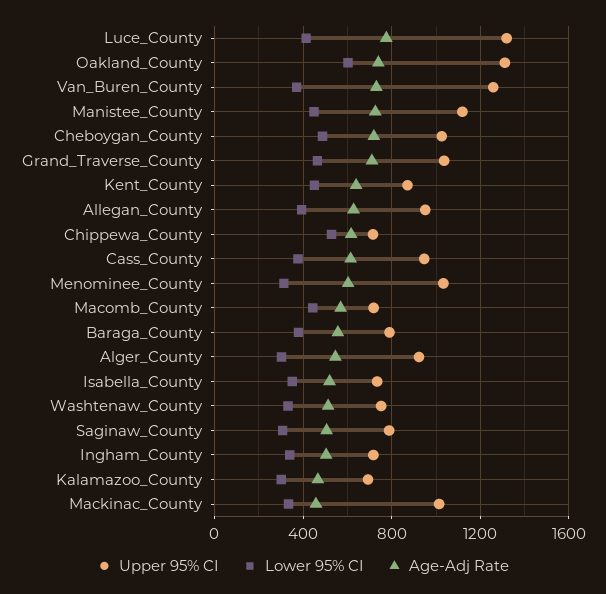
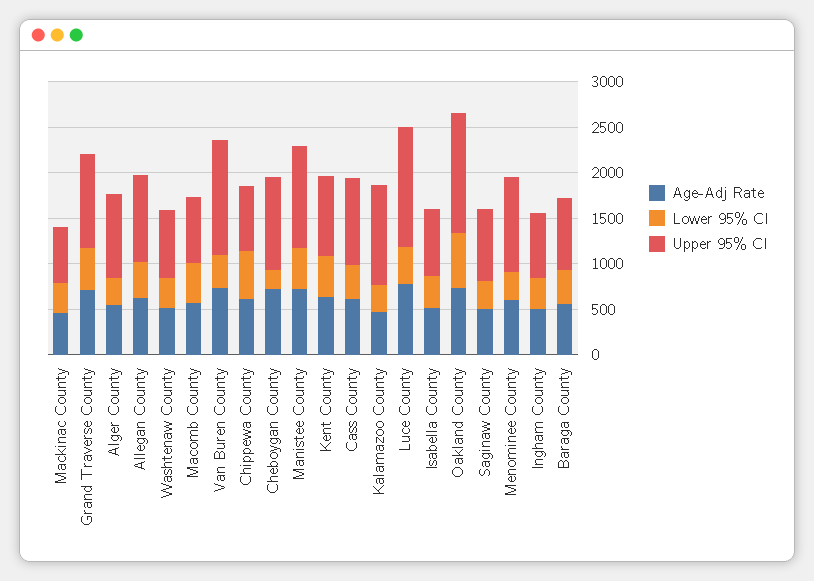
Lower 95% CI, Cheboygan_County: 500 -> 200
Upper 95% CI, Kalamazoo_County: 700 -> 1100
Upper 95% CI, Mackinac_County: 1000 -> 600

